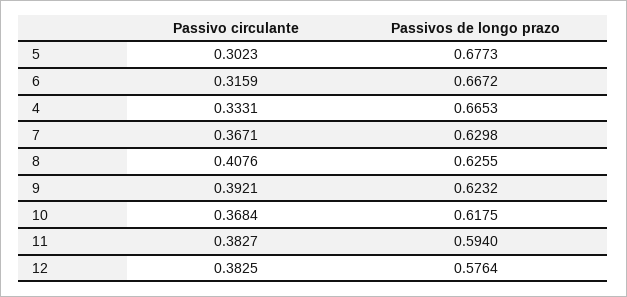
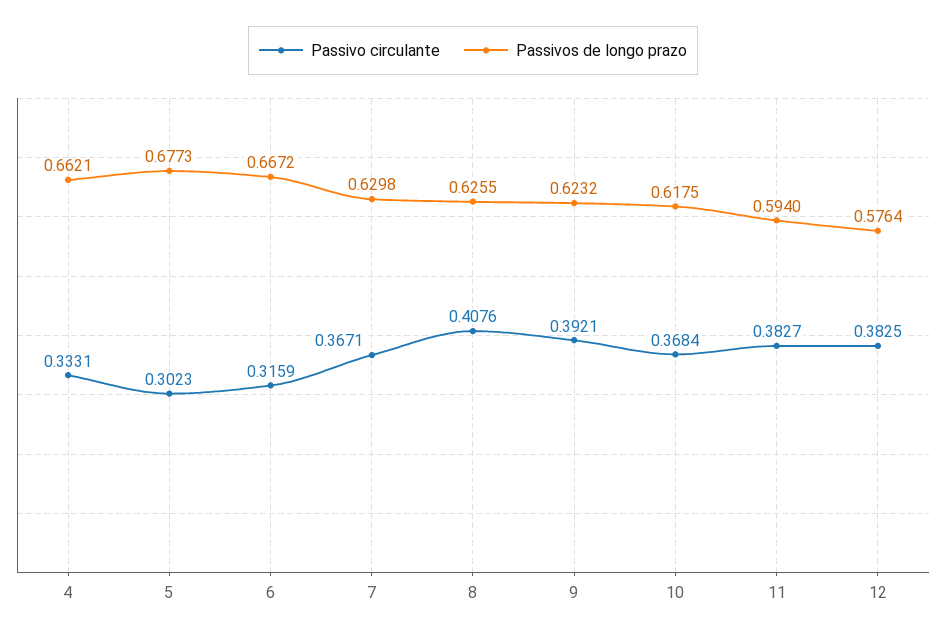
Passivos de longo prazo, 4: 0.6653 -> 0.6621

